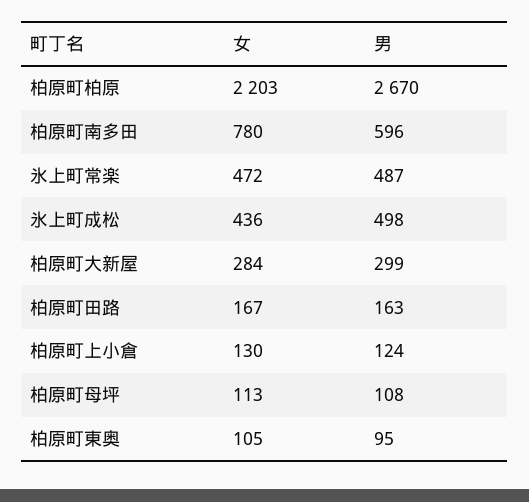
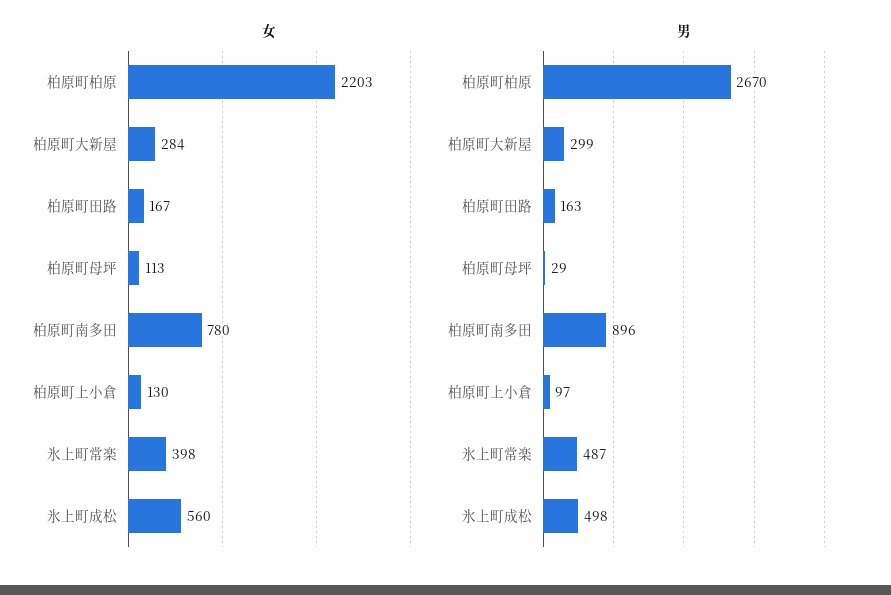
男, 柏原町南多田: 596 -> 896
女, 氷上町常楽: 472 -> 398
女, 氷上町成松: 436 -> 560
男, 柏原町上小倉: 124 -> 97
男, 柏原町母坪: 108 -> 29
女, 柏原町東奥: 105 -> none
男, 柏原町東奥: 95 -> none

